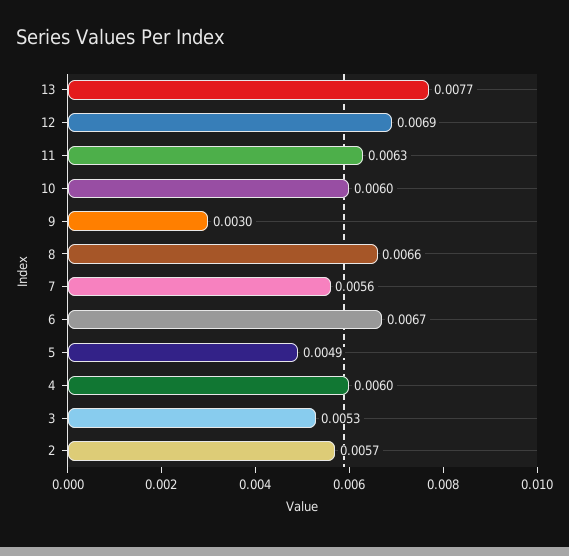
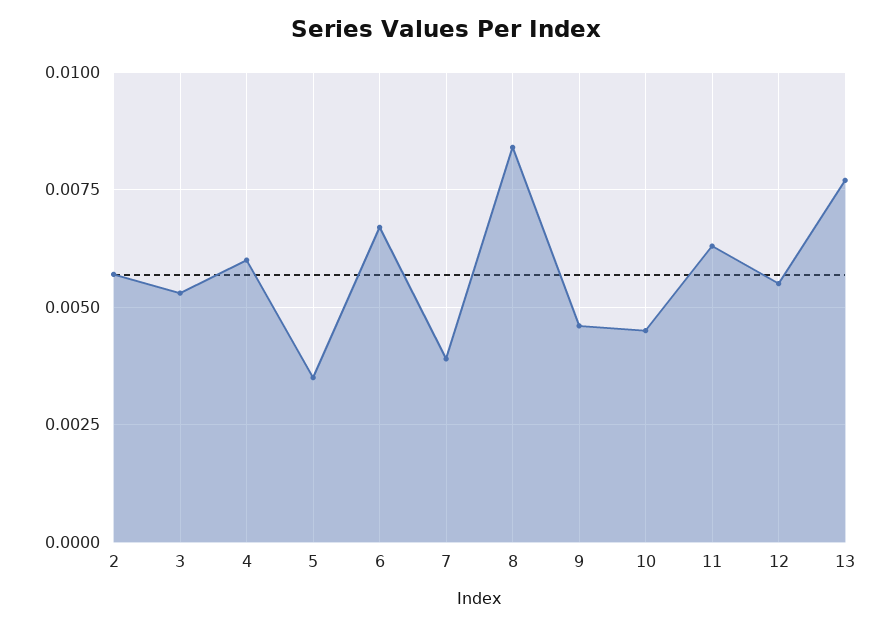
12: 0.0069 -> 0.0055
10: 0.006 -> 0.0045
9: 0.003 -> 0.0045
8: 0.0066 -> 0.0085
7: 0.0056 -> 0.004
5: 0.0049 -> 0.0035

